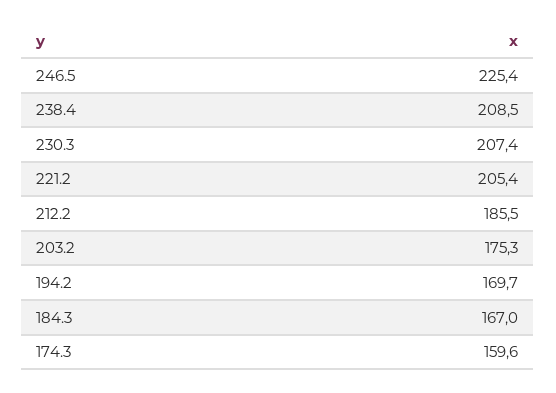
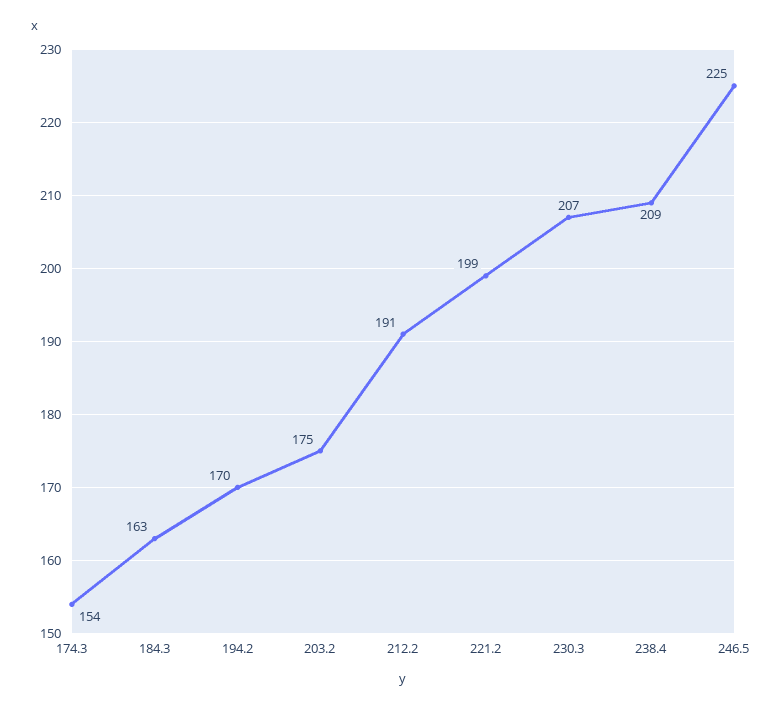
221.2: 205.4 -> 199
212.2: 185.5 -> 191
184.3: 167 -> 163
174.3: 159.6 -> 154

